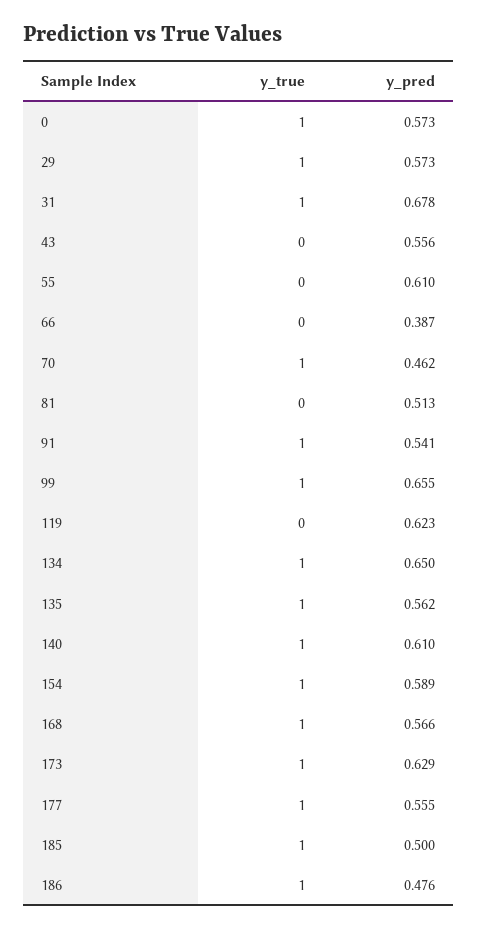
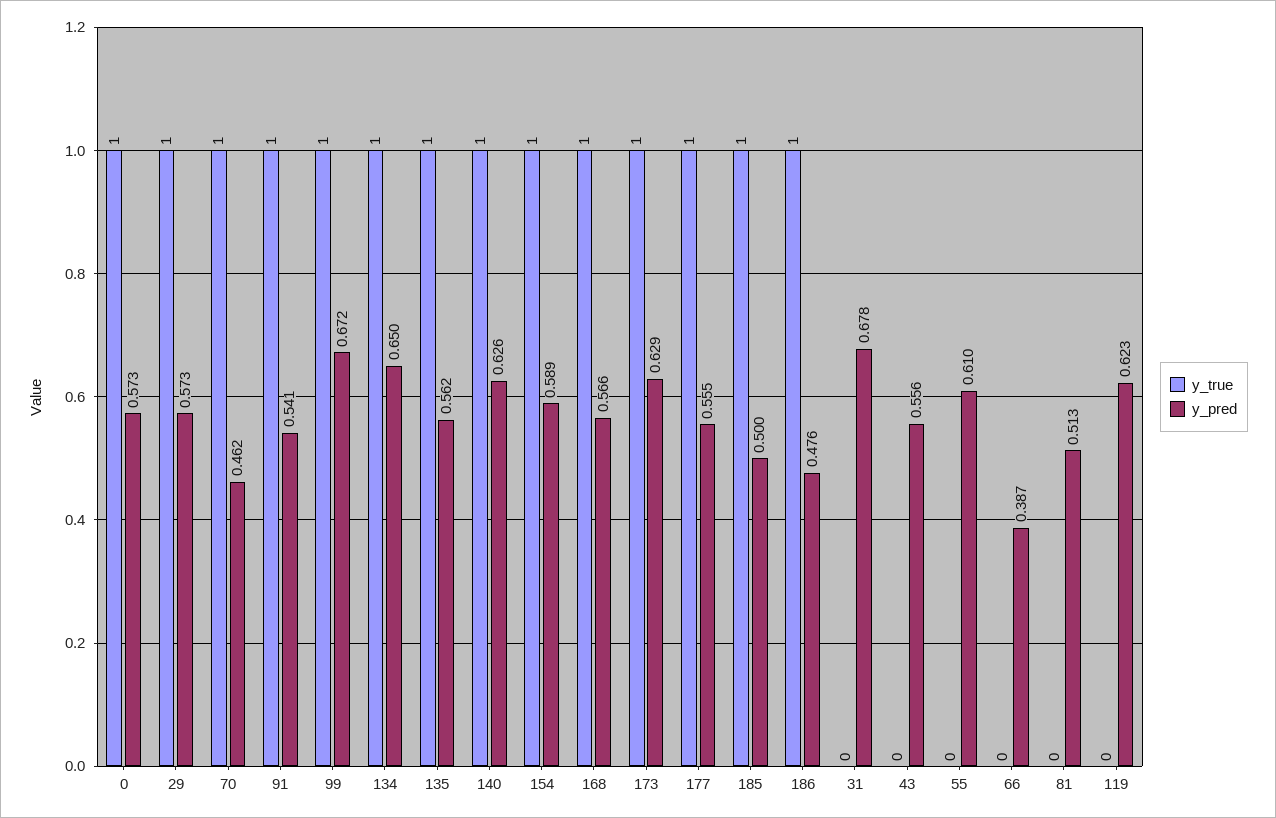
y_true, 31: 1 -> 0
y_pred, 99: 0.655 -> 0.672
y_pred, 140: 0.61 -> 0.626

